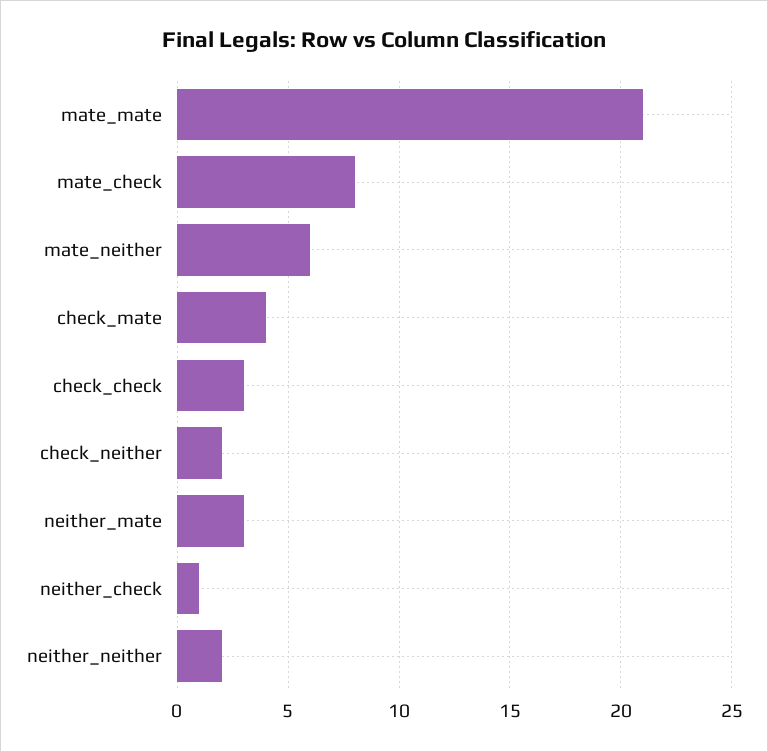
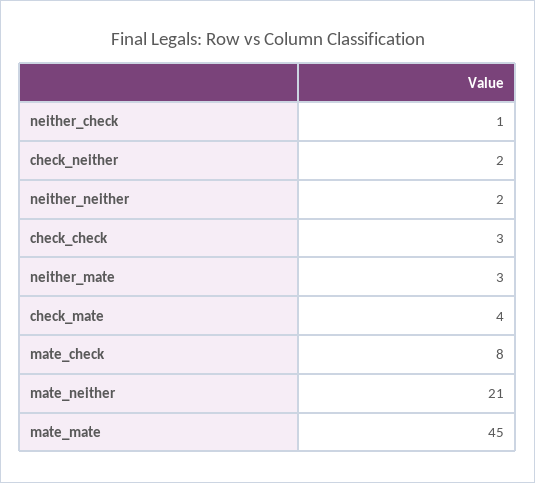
mate_mate: 21 -> 45
mate_neither: 6 -> 21

